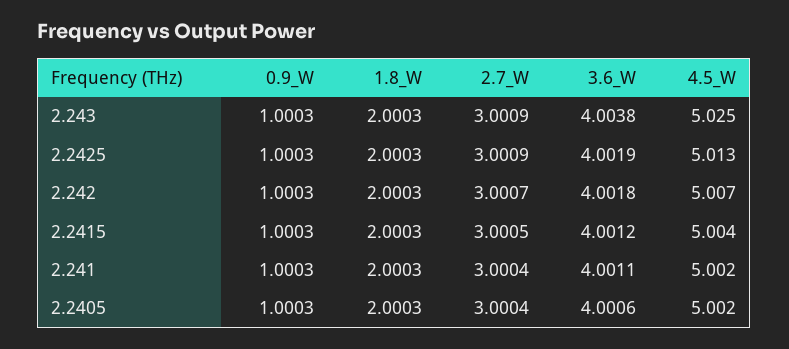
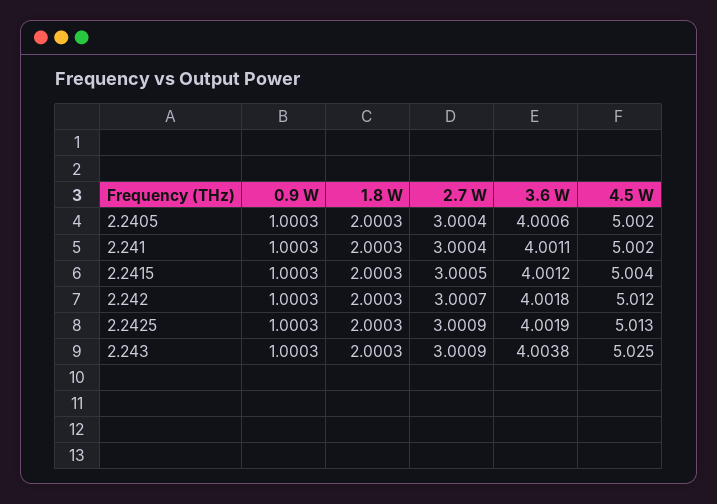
4.5_W, 2.242: 5.007 -> 5.012

